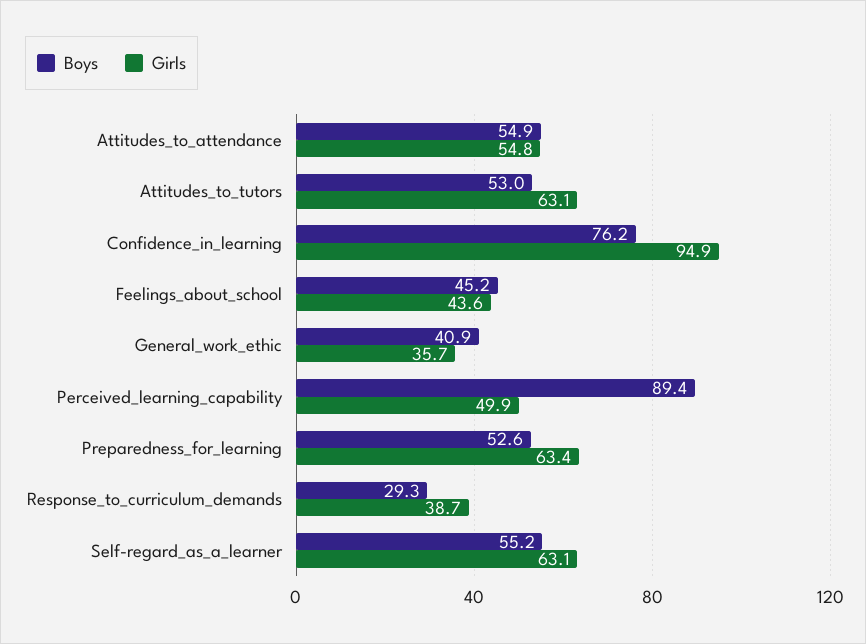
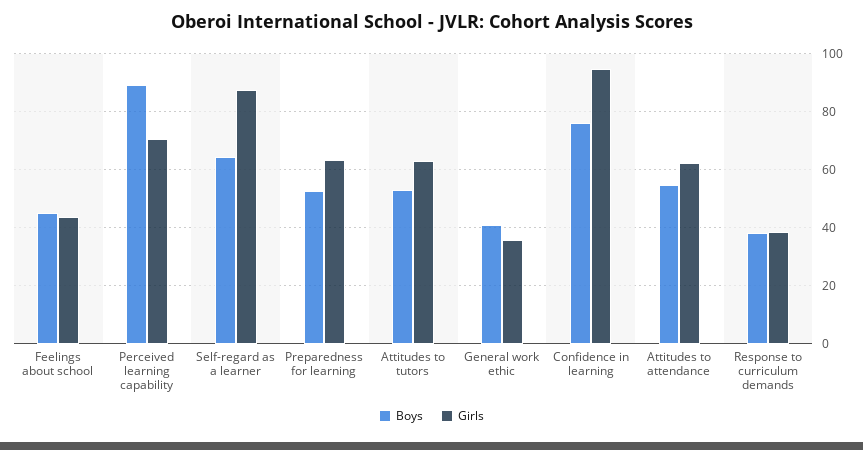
Girls, Attitudes_to_attendance: 54.8 -> 62.5
Girls, Perceived_learning_capability: 49.9 -> 70
Boys, Response_to_curriculum_demands: 29.3 -> 37.5
Boys, Self-regard_as_a_learner: 55.2 -> 65
Girls, Self-regard_as_a_learner: 63.1 -> 87.5

